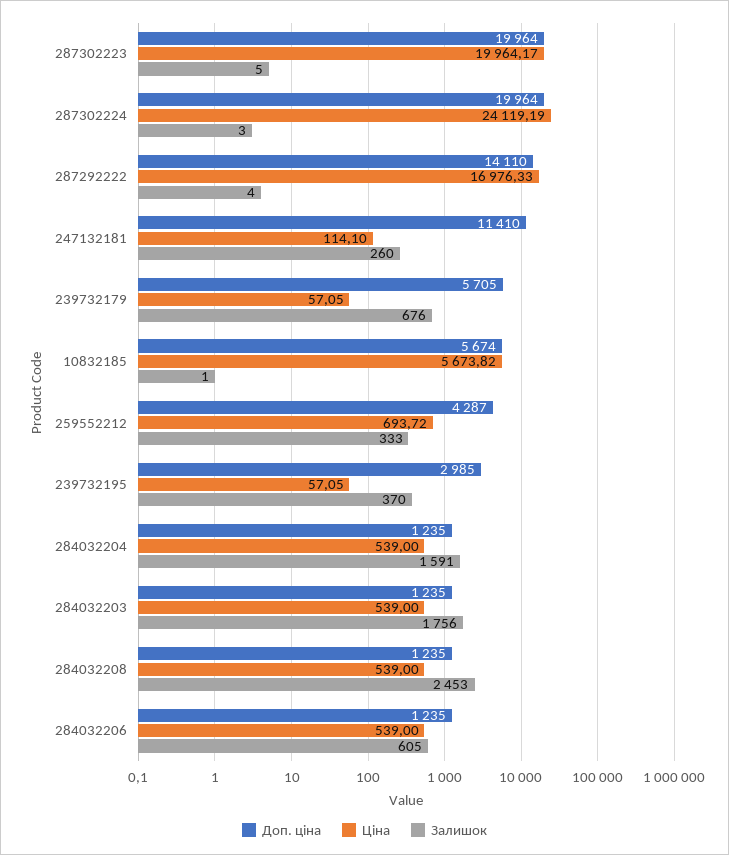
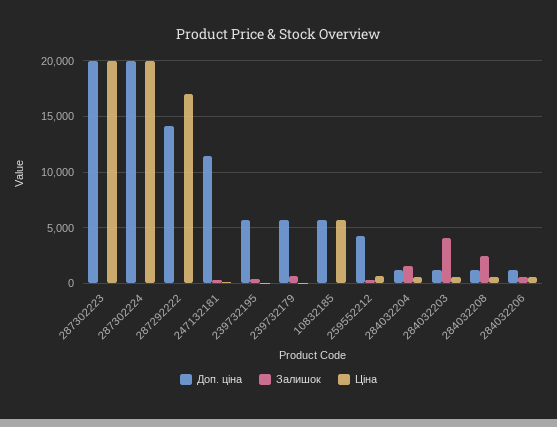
Ціна, 287302224: 24119.19 -> 20000
Доп. ціна, 239732195: 2985 -> 6000
Залишок, 284032203: 1756 -> 4000

